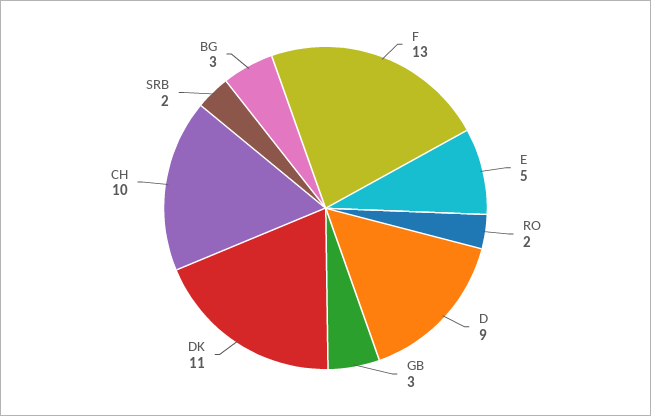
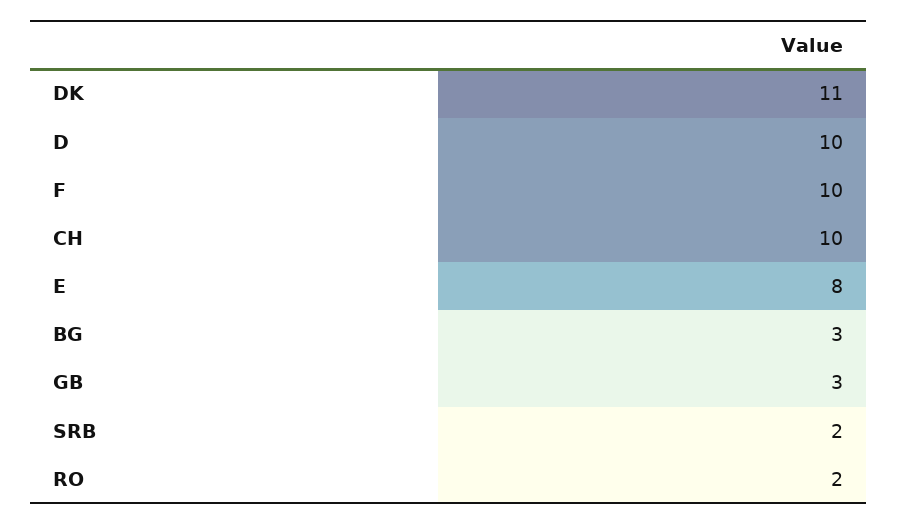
F: 13 -> 10
E: 5 -> 8
D: 9 -> 10

